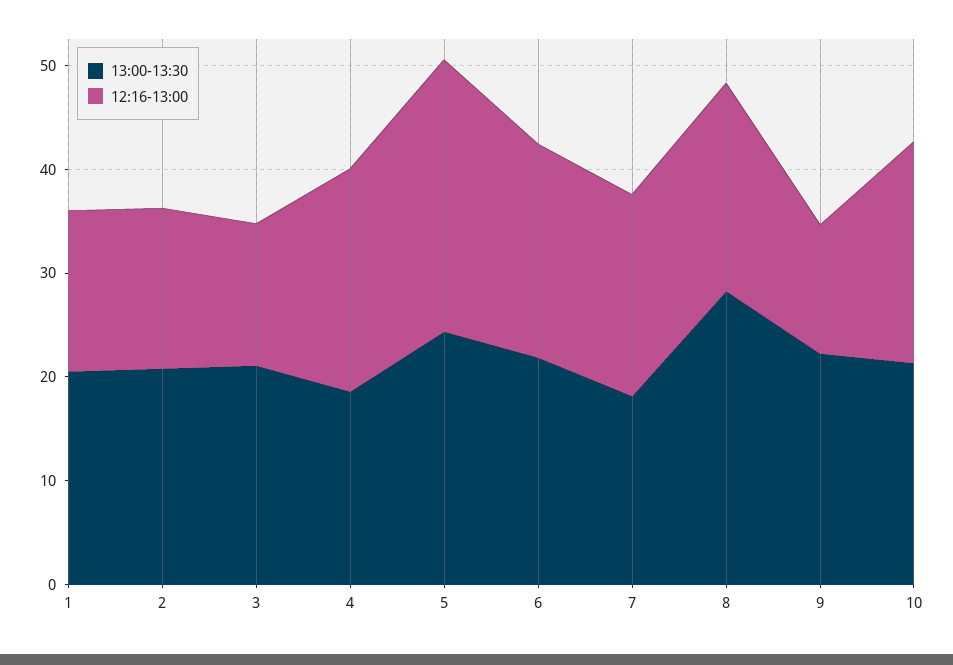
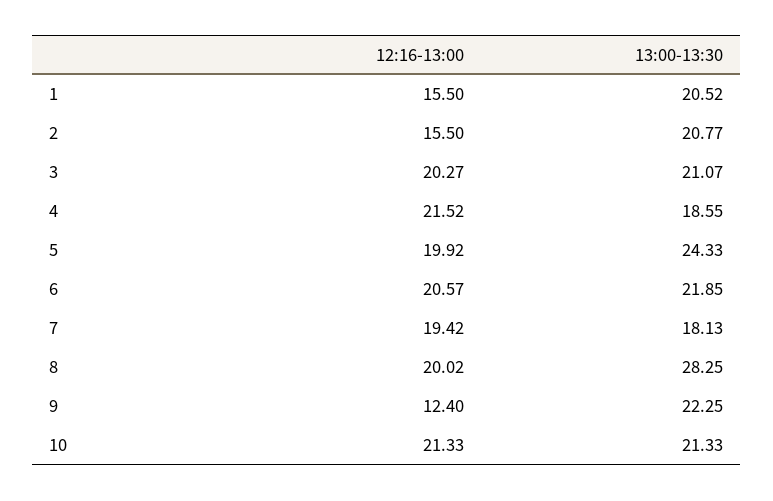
12:16-13:00, 3: 14 -> 20.27
12:16-13:00, 5: 26 -> 19.92

